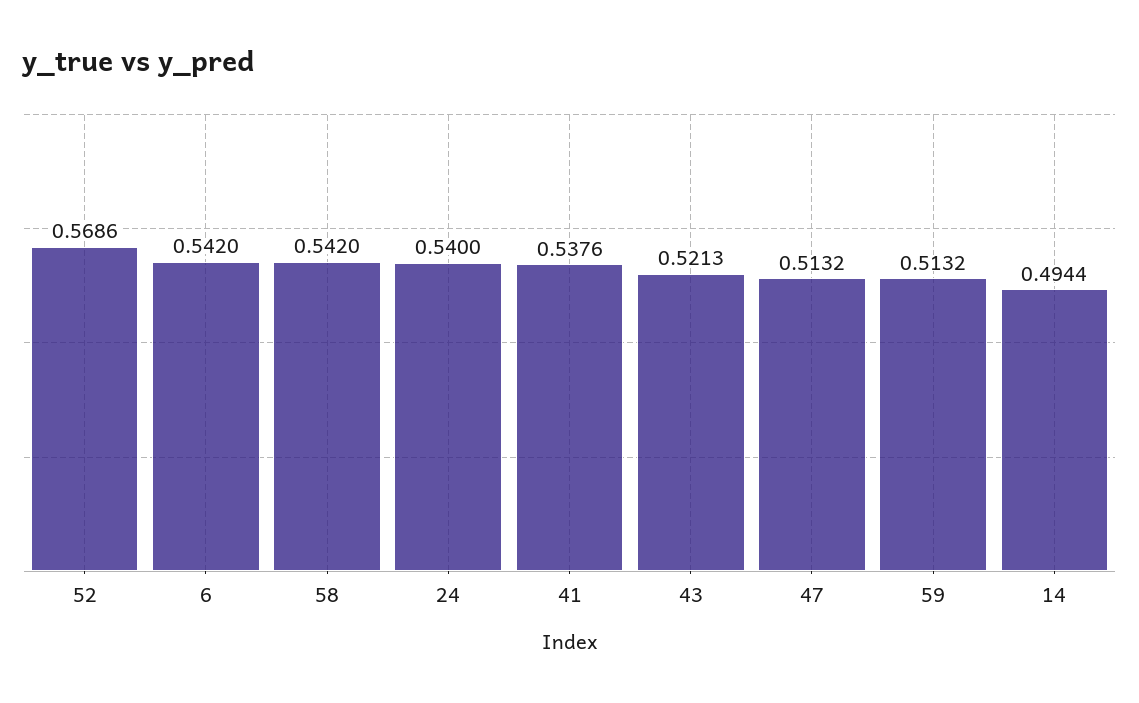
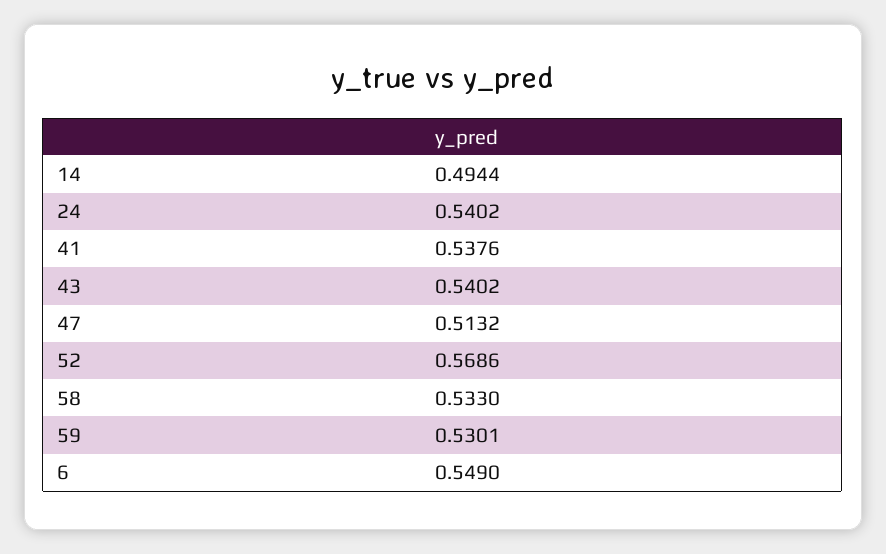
6: 0.542 -> 0.549
58: 0.542 -> 0.533
24: 0.54 -> 0.5402
43: 0.5213 -> 0.5402
59: 0.5132 -> 0.5301

